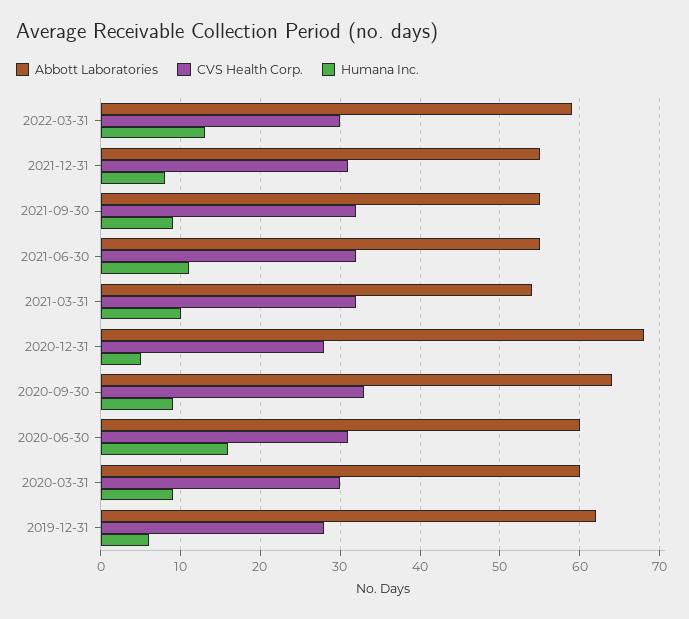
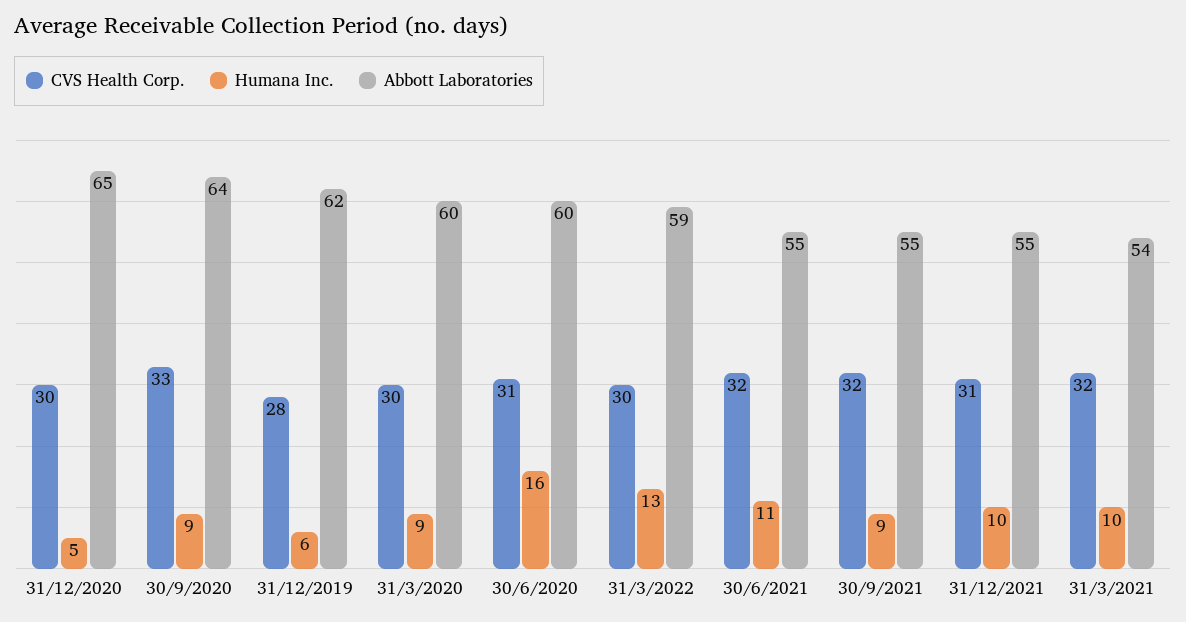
Humana Inc., 2021-12-31: 8 -> 10
Abbott Laboratories, 2020-12-31: 68 -> 65
CVS Health Corp., 2020-12-31: 28 -> 30

